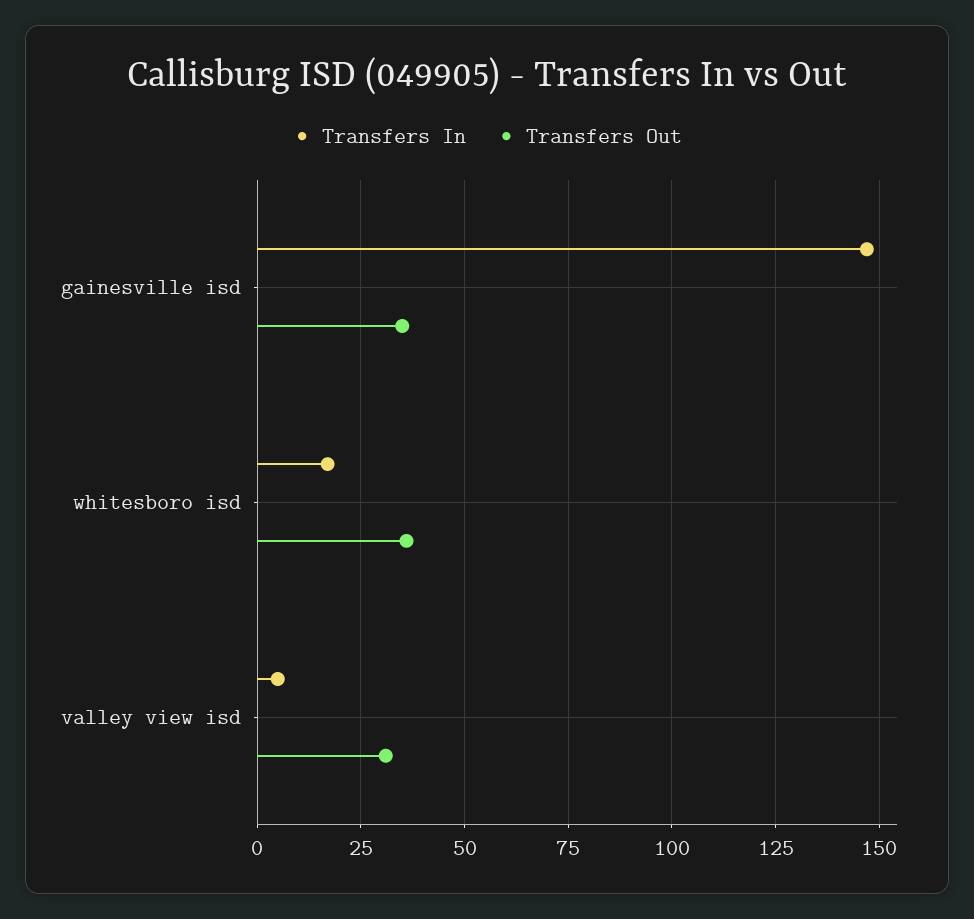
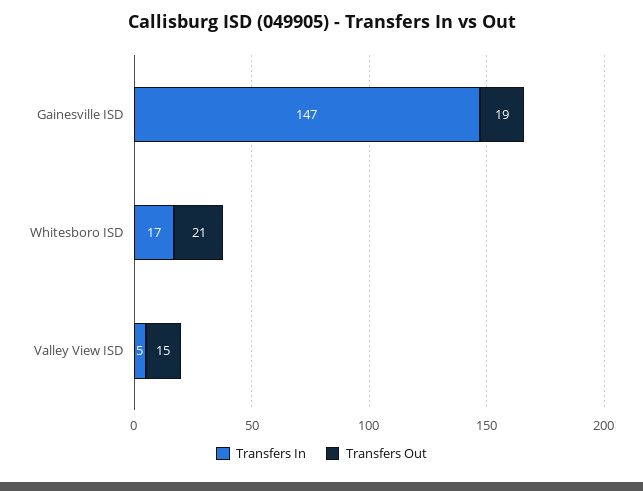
Transfers Out, gainesville isd: 35 -> 19
Transfers Out, whitesboro isd: 35 -> 21
Transfers Out, valley view isd: 30 -> 15

